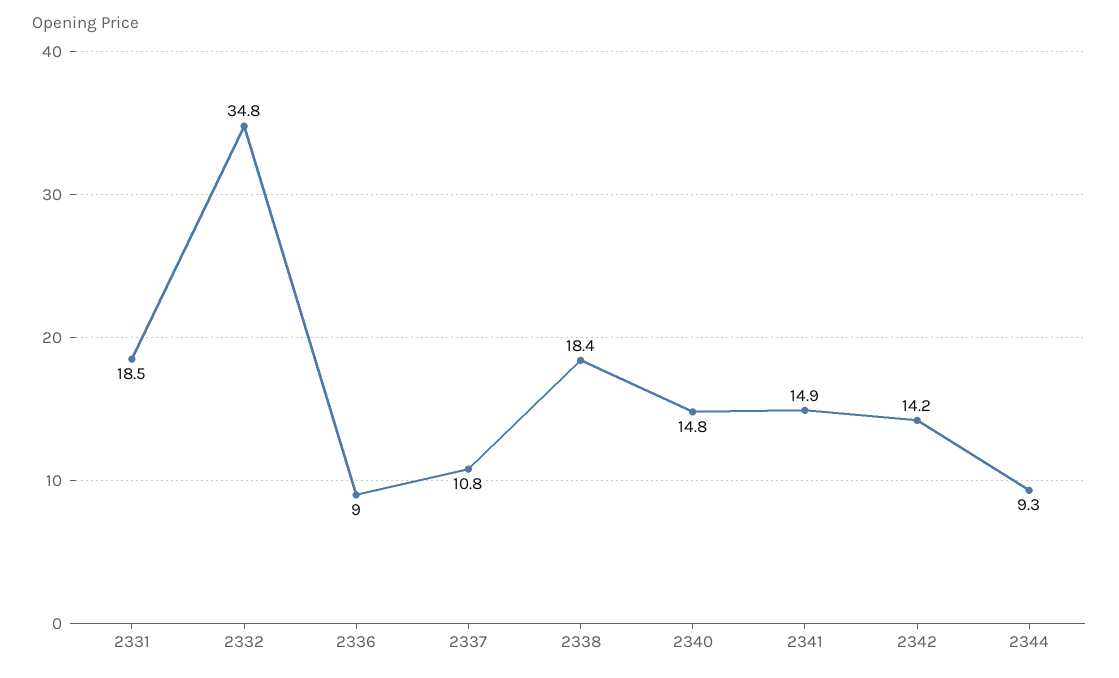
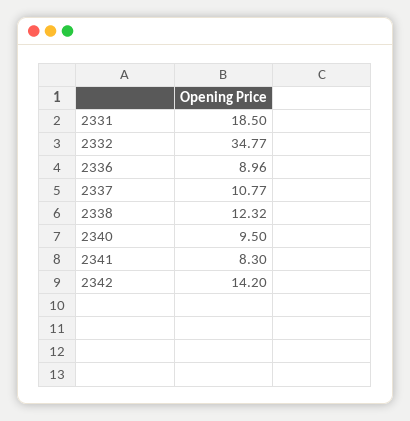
2338: 18.4 -> 12.32
2340: 14.8 -> 9.5
2341: 14.9 -> 8.3
2344: 9.3 -> none

